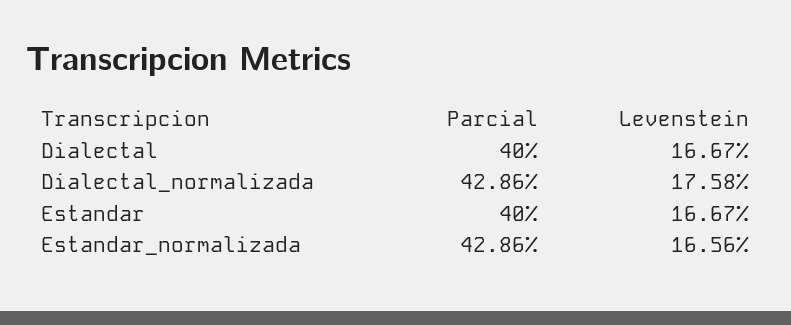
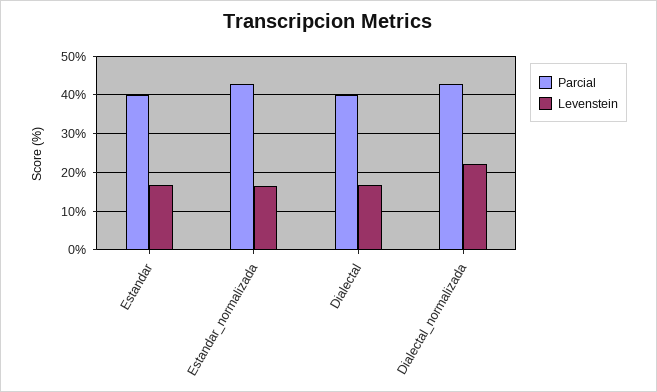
Levenstein, Dialectal_normalizada: 17.58 -> 22

